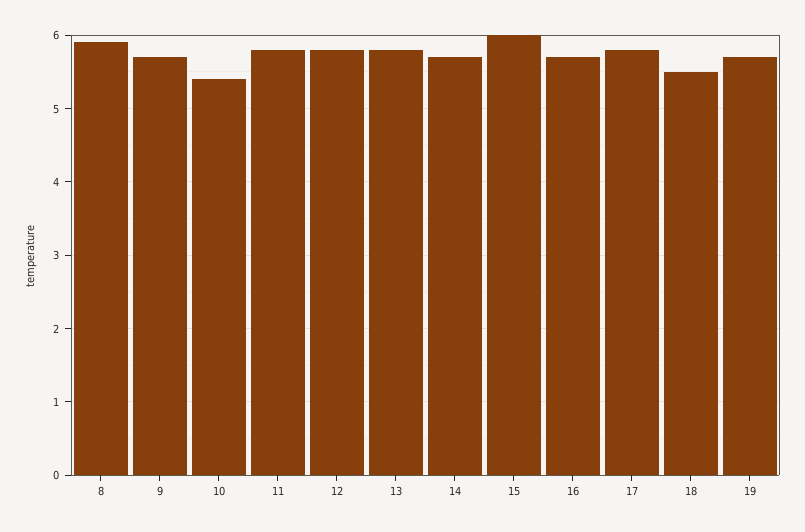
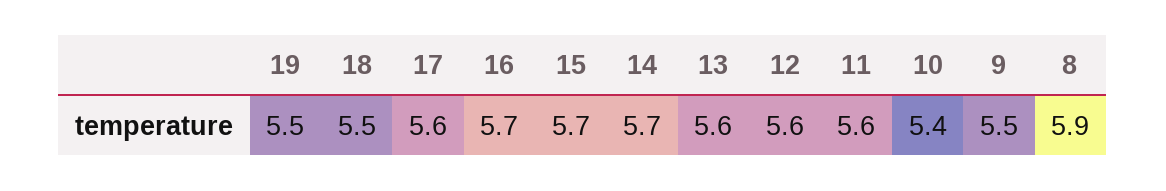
9: 5.7 -> 5.5
11: 5.8 -> 5.6
12: 5.8 -> 5.6
13: 5.8 -> 5.6
15: 6 -> 5.7
17: 5.8 -> 5.6
19: 5.7 -> 5.5

